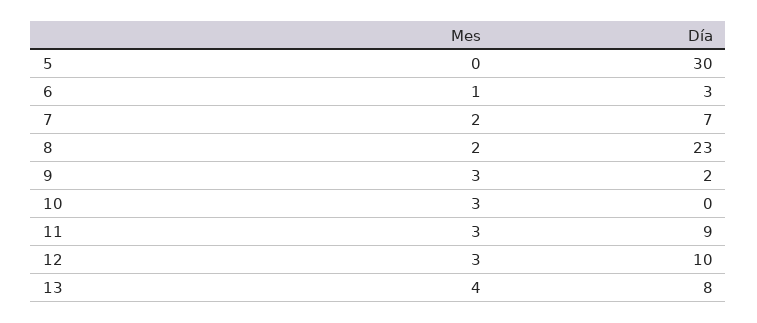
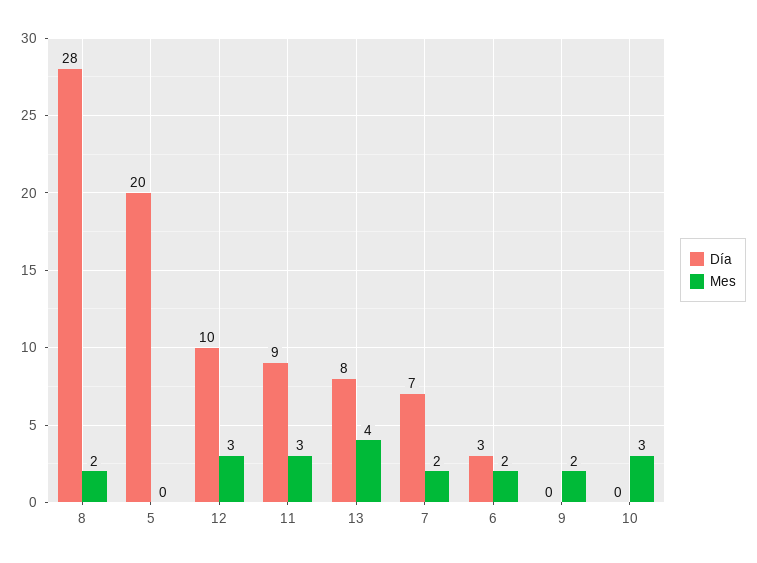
Día, 5: 30 -> 20
Mes, 6: 1 -> 2
Día, 8: 23 -> 28
Mes, 9: 3 -> 2
Día, 9: 2 -> 0

